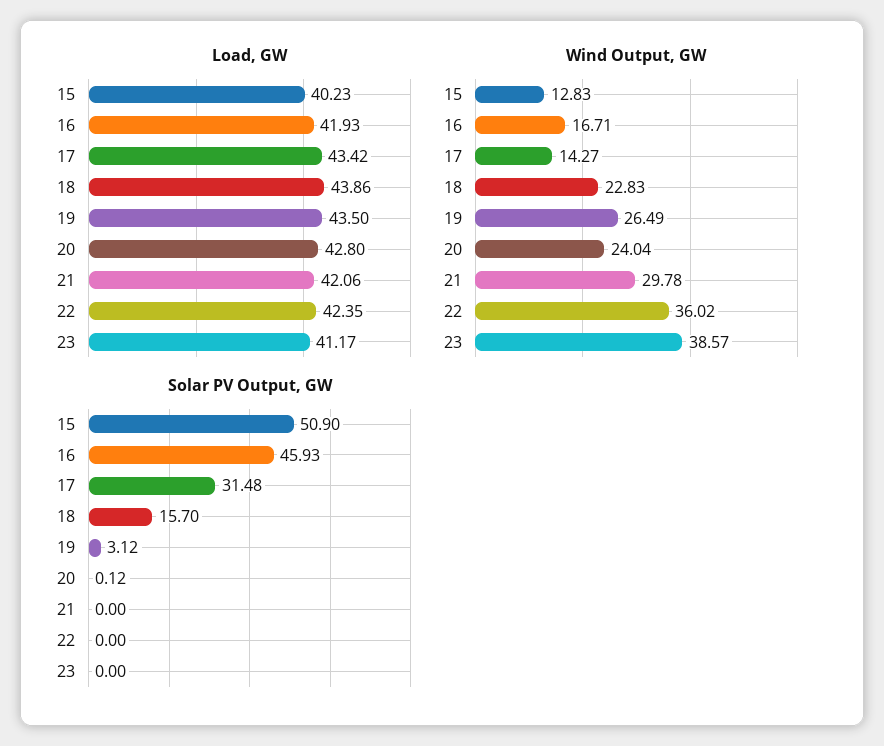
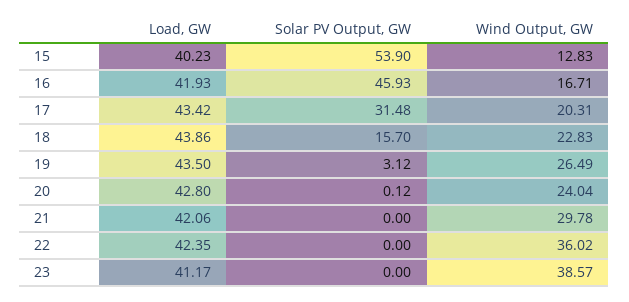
Wind Output, GW, 17: 14.27 -> 20.31
Solar PV Output, GW, 15: 50.9 -> 53.9

